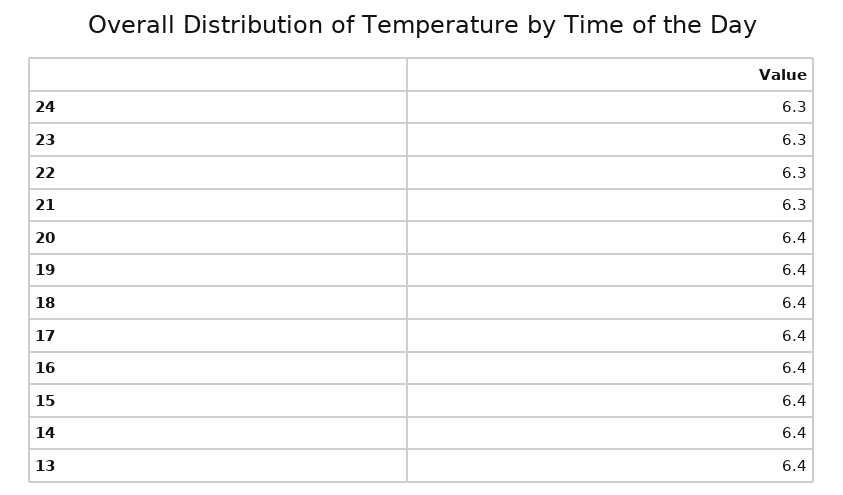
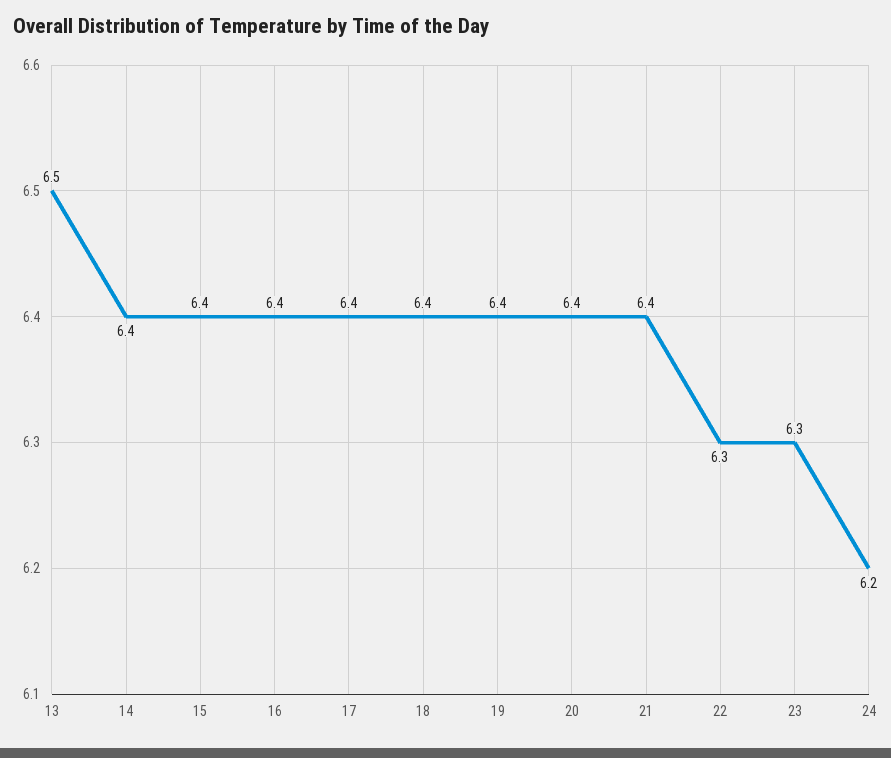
24: 6.3 -> 6.2
21: 6.3 -> 6.4
13: 6.4 -> 6.5

